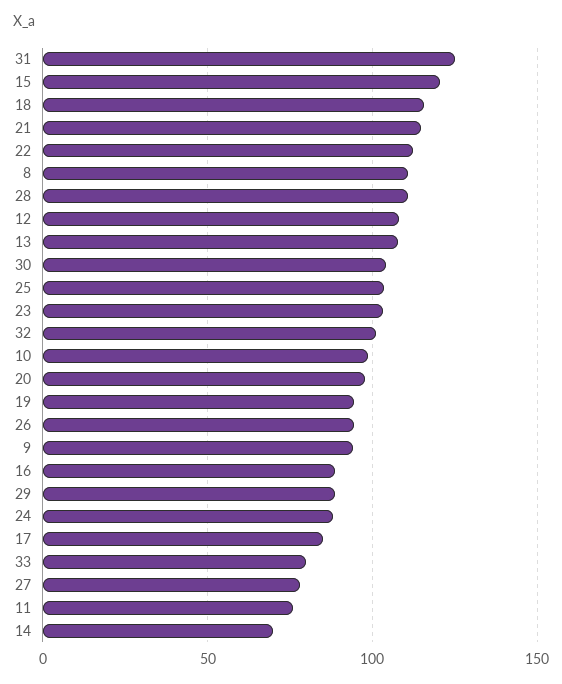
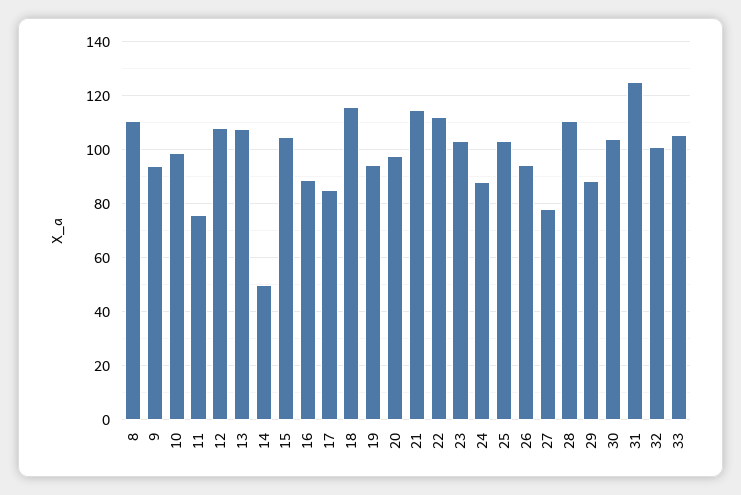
15: 120 -> 105
33: 80 -> 105
14: 70 -> 50

